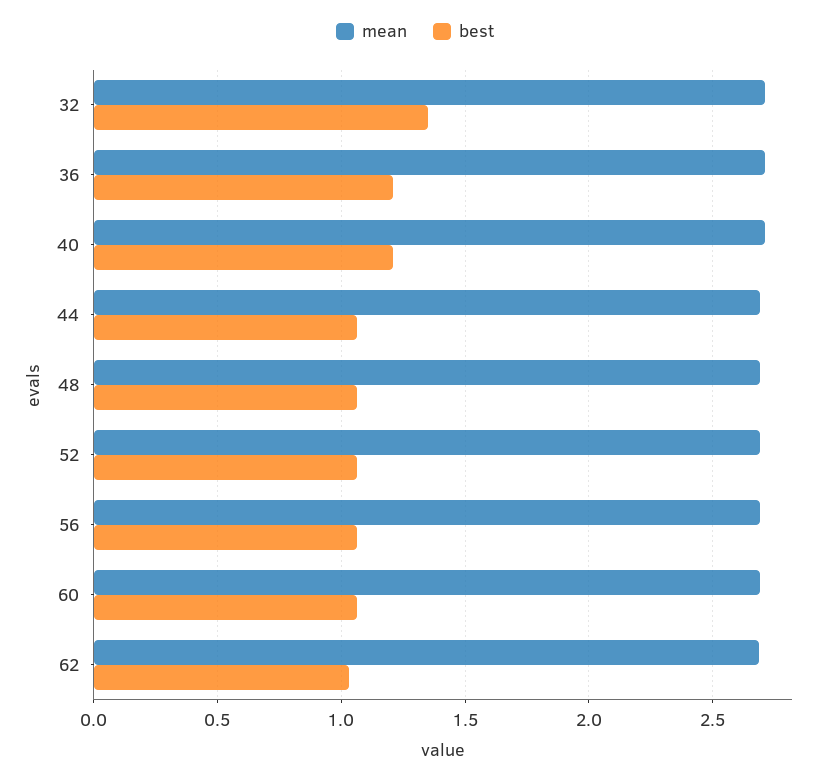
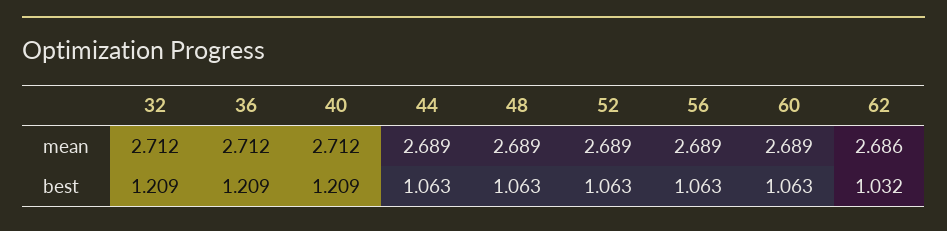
best, 32: 1.35 -> 1.209

